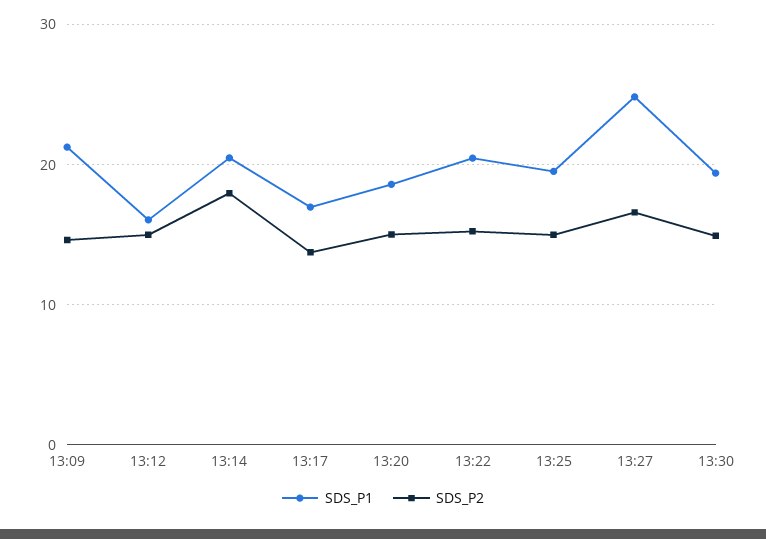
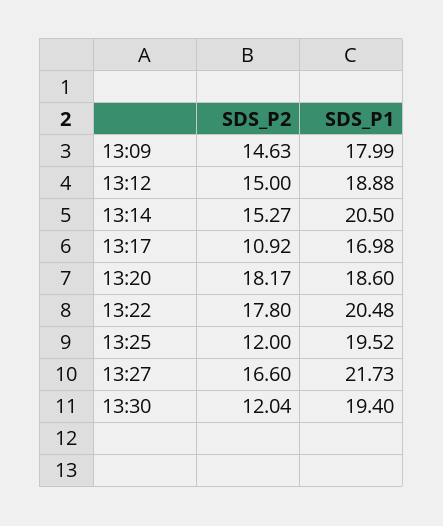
SDS_P1, 13:09: 21 -> 17.99
SDS_P1, 13:12: 16 -> 18.88
SDS_P2, 13:14: 18 -> 15.27
SDS_P2, 13:17: 14 -> 10.92
SDS_P2, 13:20: 15 -> 18.17
SDS_P2, 13:22: 15 -> 17.8
SDS_P2, 13:25: 15 -> 12
SDS_P1, 13:27: 25 -> 21.73
SDS_P2, 13:30: 15 -> 12.04

